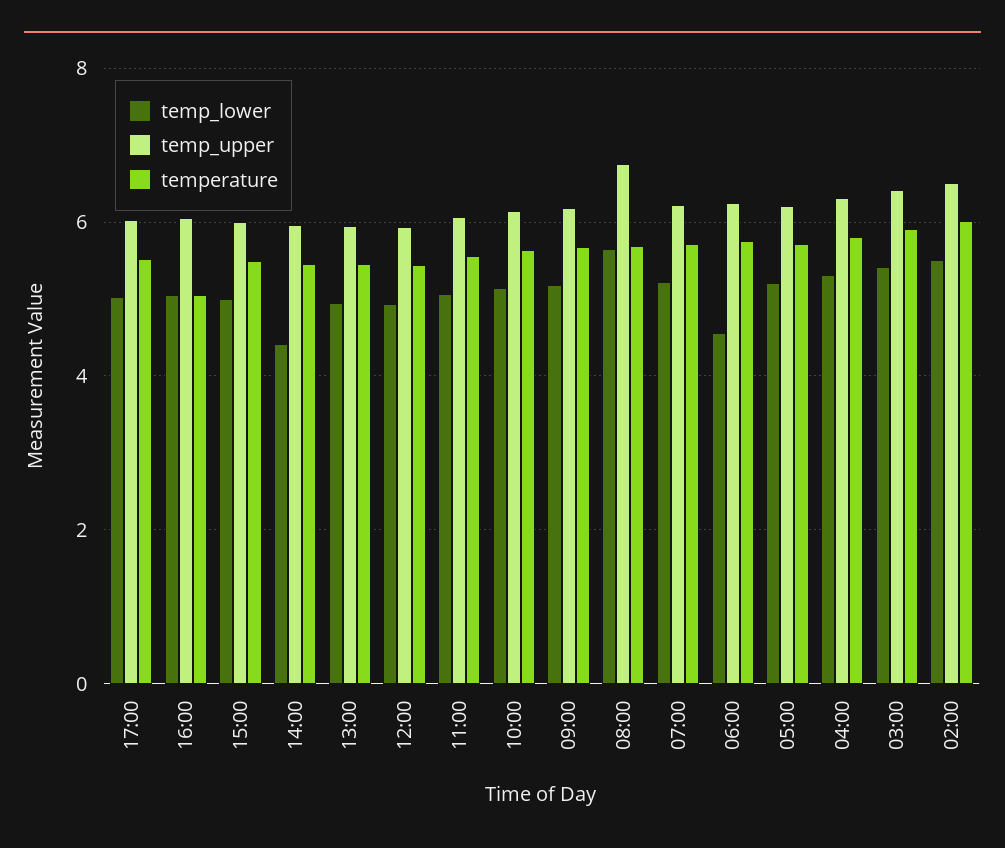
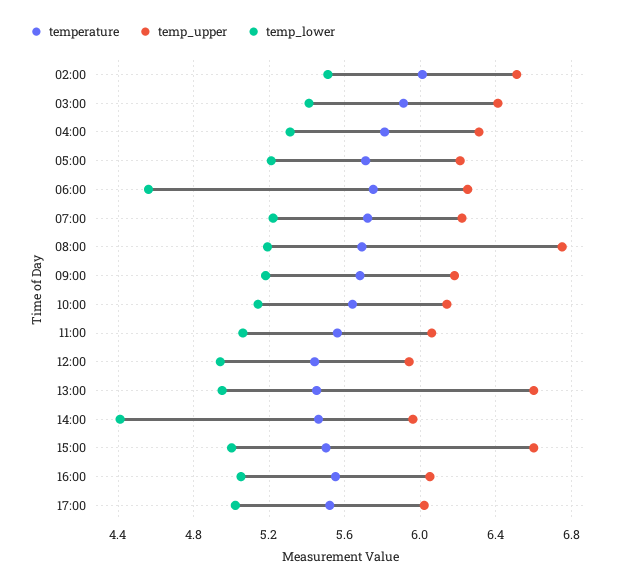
temperature, 16:00: 5 -> 5.55
temp_upper, 15:00: 6 -> 6.6
temp_upper, 13:00: 6 -> 6.6
temp_lower, 08:00: 5.6 -> 5.2

